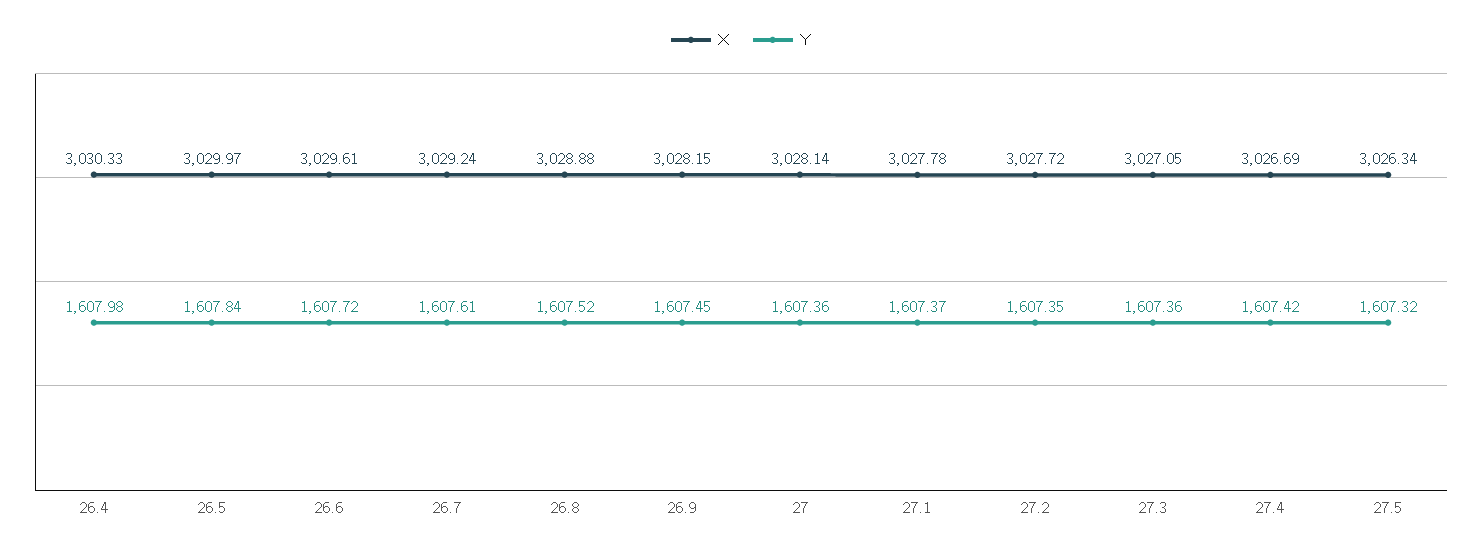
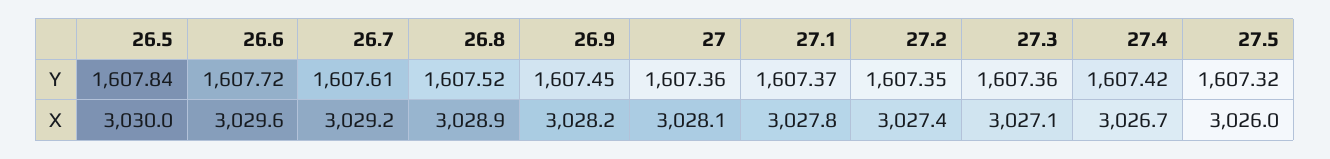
X, 26.4: 3030.33 -> none
Y, 26.4: 1607.98 -> none
X, 27.2: 3027.72 -> 3027.4
X, 27.5: 3026.34 -> 3026

